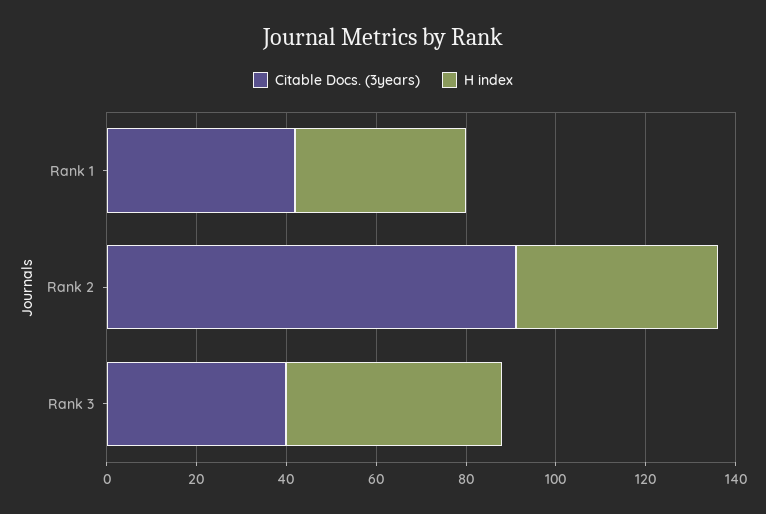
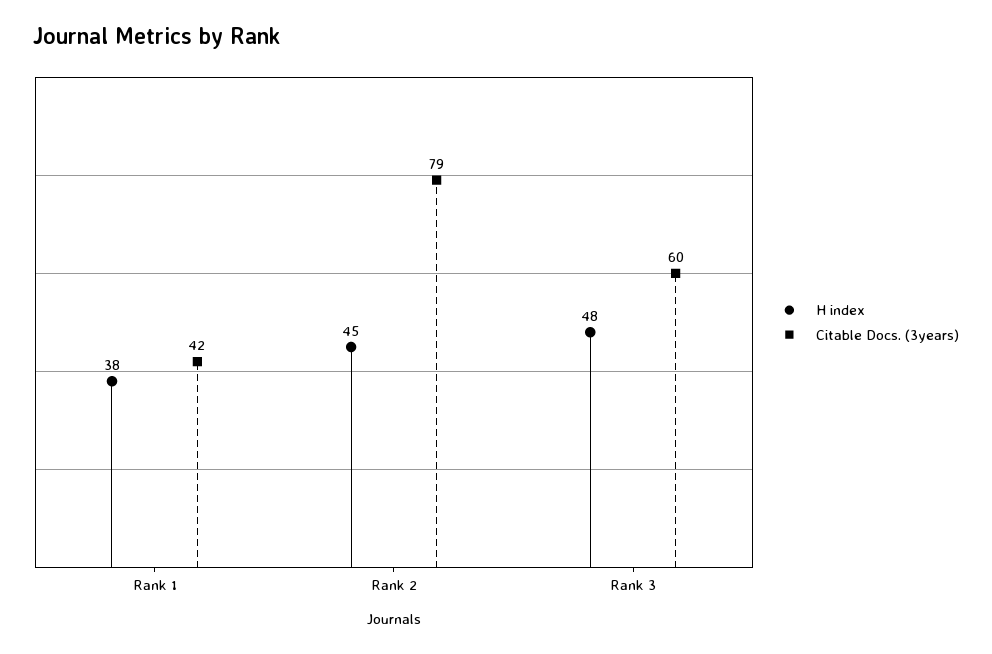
Citable Docs. (3years), Rank 2: 90 -> 79
Citable Docs. (3years), Rank 3: 40 -> 60

